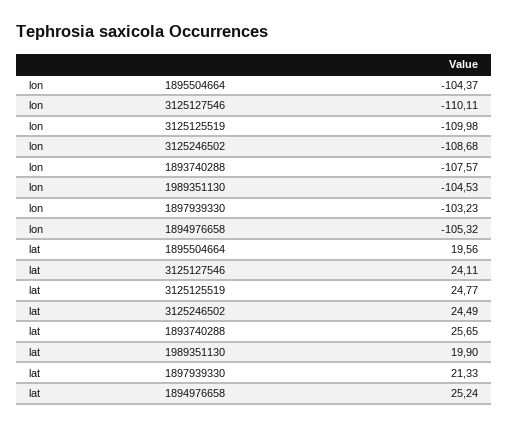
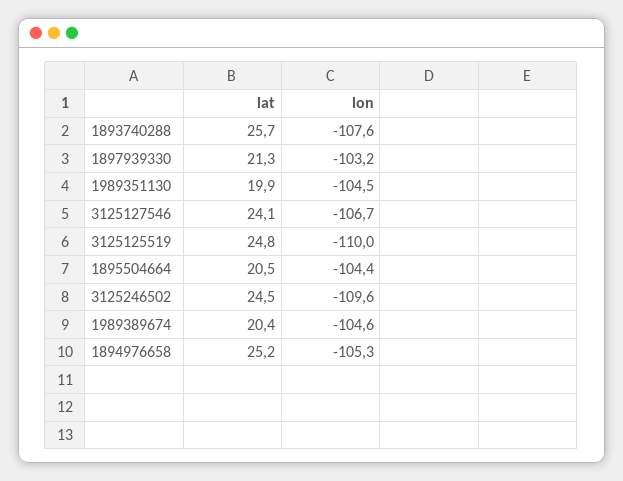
lon, 3125127546: -110.11 -> -106.7
lon, 3125246502: -108.68 -> -109.6
lat, 1895504664: 19.56 -> 20.5
lat, 1989389674: none -> 20.4
lon, 1989389674: none -> -104.6

